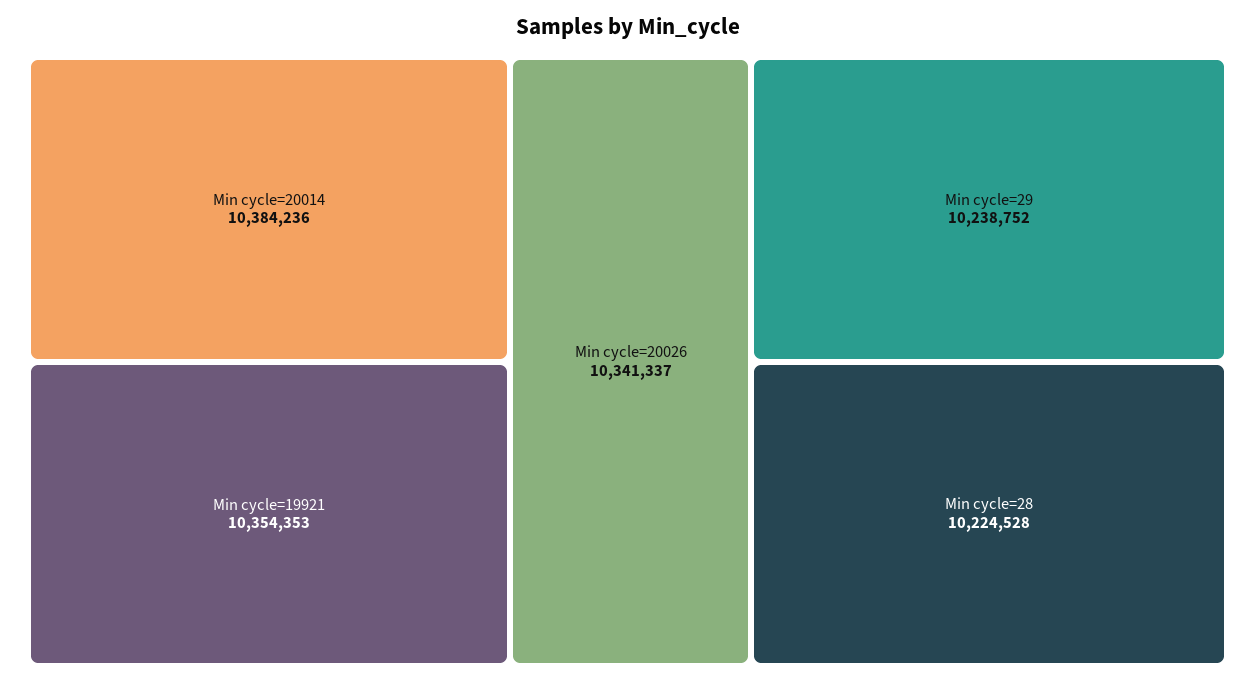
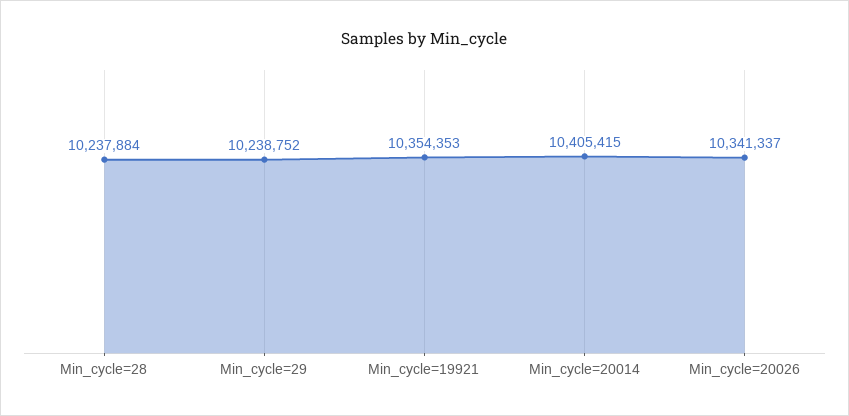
Min cycle=20014: 10384236 -> 10405415
Min cycle=28: 10224528 -> 10237884

